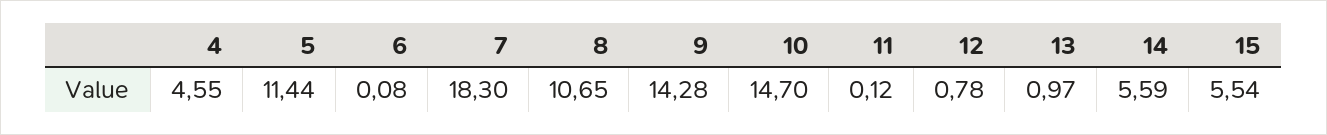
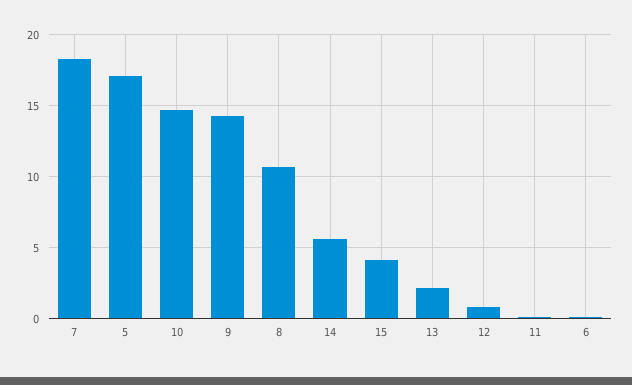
4: 4.55 -> none
5: 11.44 -> 17
13: 0.97 -> 2
15: 5.54 -> 4

